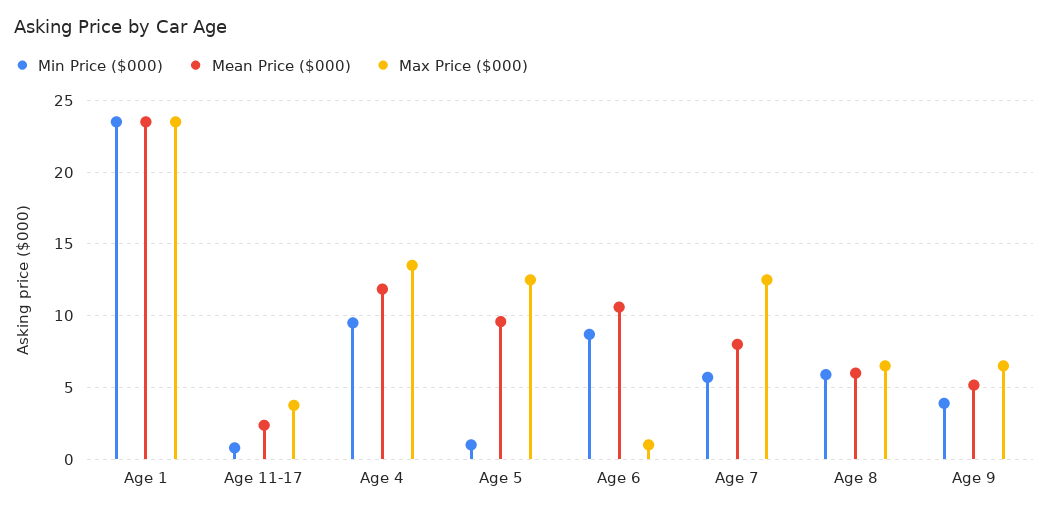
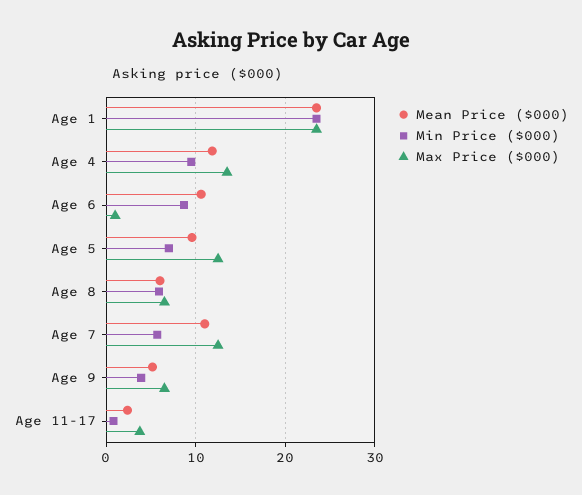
Min Price ($000), Age 5: 1 -> 7
Mean Price ($000), Age 7: 8 -> 11

